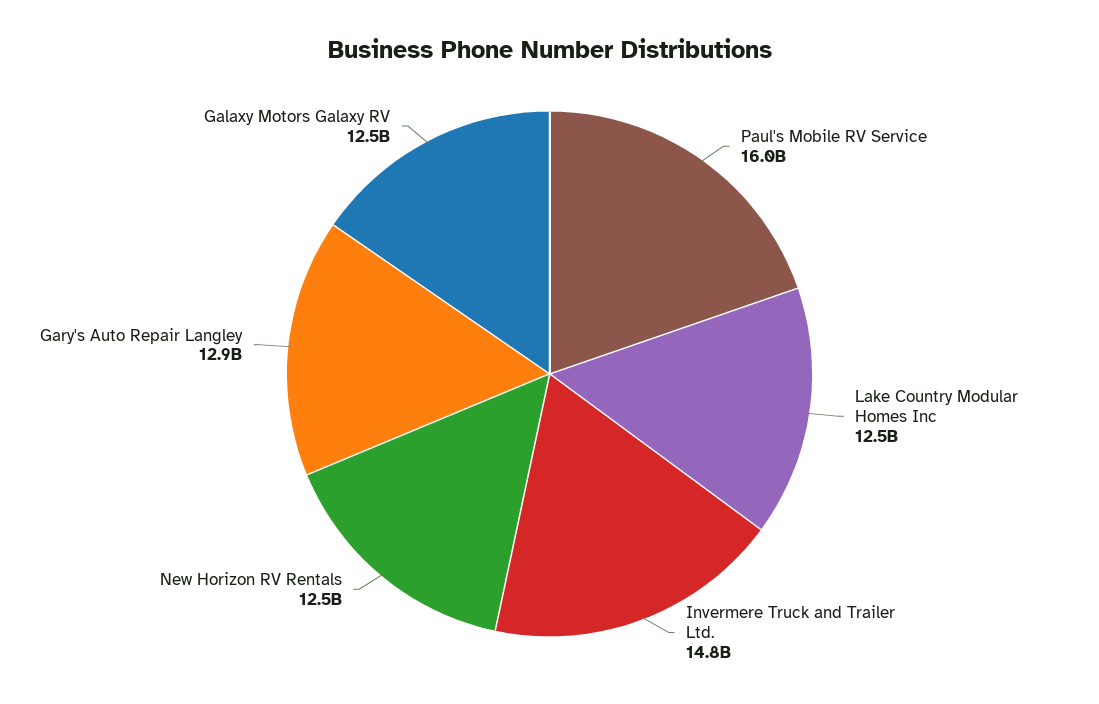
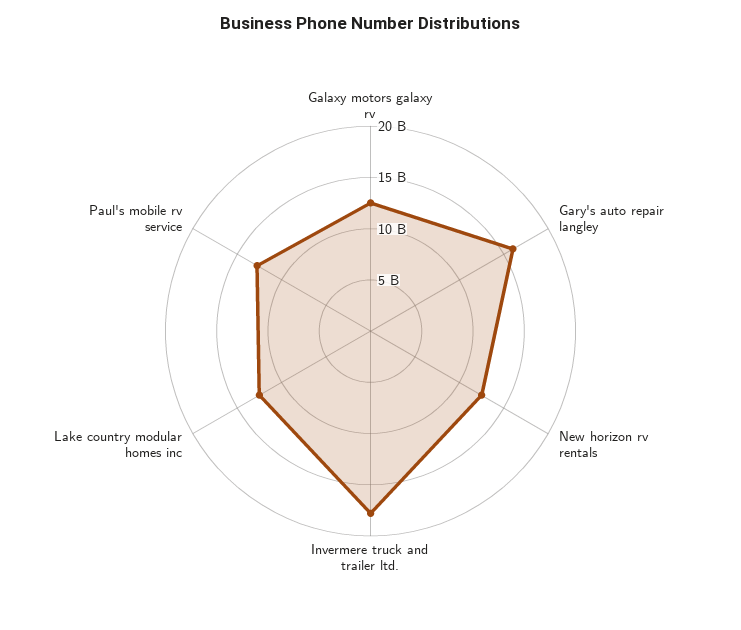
Paul's Mobile RV Service: 16000000000 -> 13000000000
Invermere Truck and Trailer Ltd.: 14800000000 -> 18000000000
Gary's Auto Repair Langley: 12900000000 -> 16000000000

